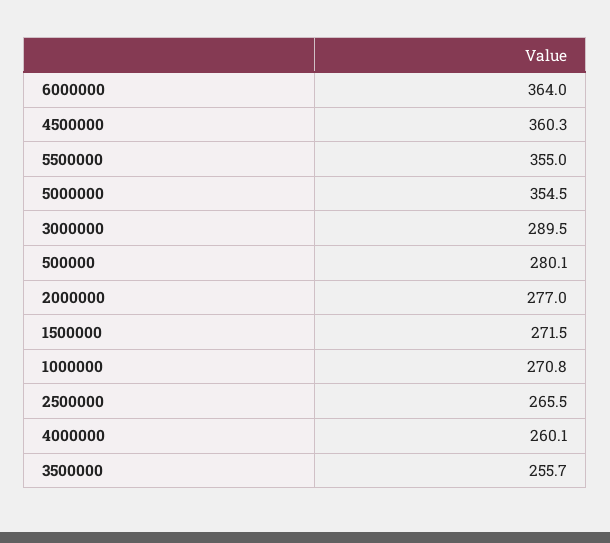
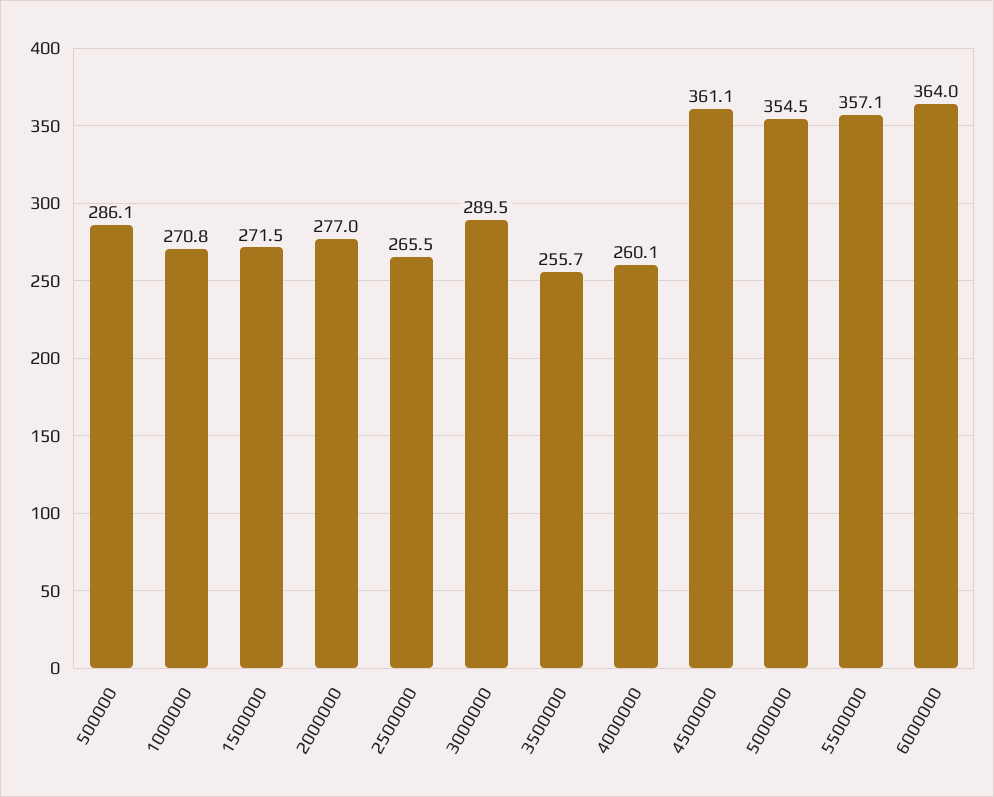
4500000: 360.3 -> 361.1
5500000: 355 -> 357.1
500000: 280.1 -> 286.1

